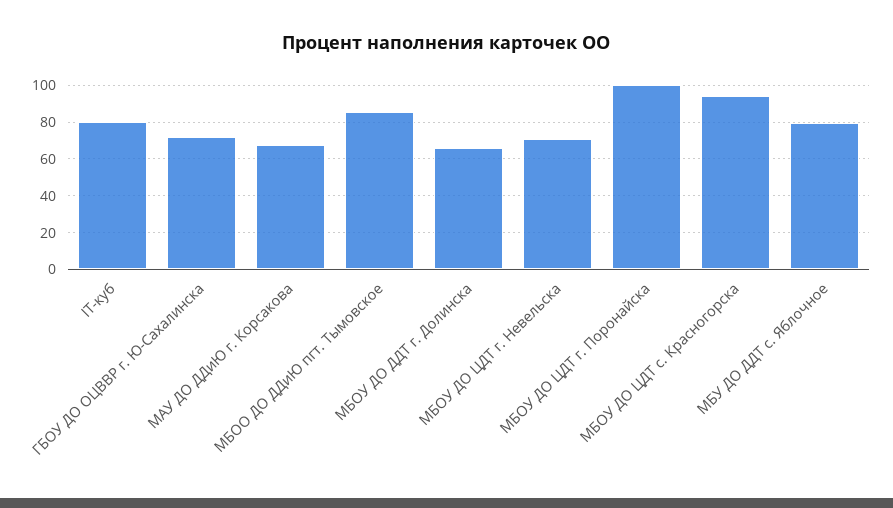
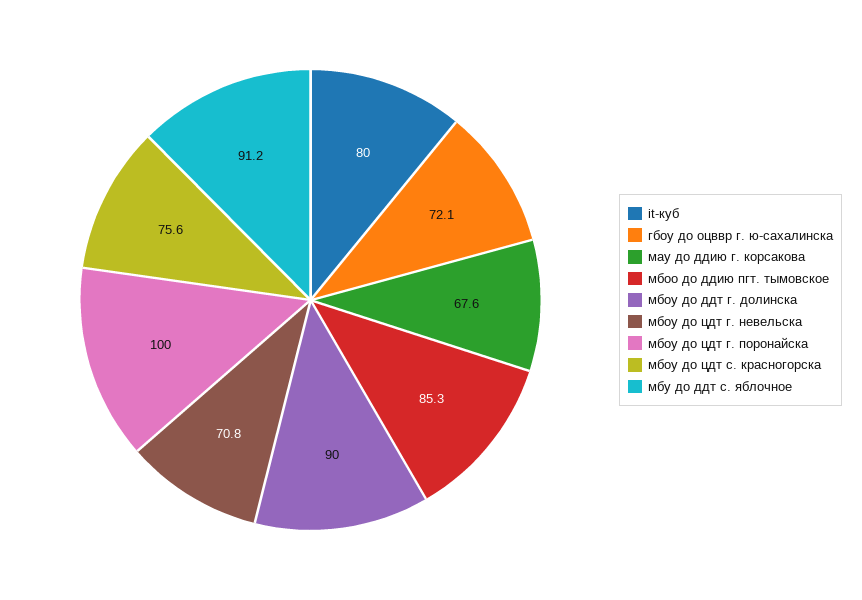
МБОУ ДО ДДТ г. Долинска: 65 -> 90
МБОУ ДО ЦДТ с. Красногорска: 95 -> 75.6
МБУ ДО ДДТ с. Яблочное: 80 -> 91.2

